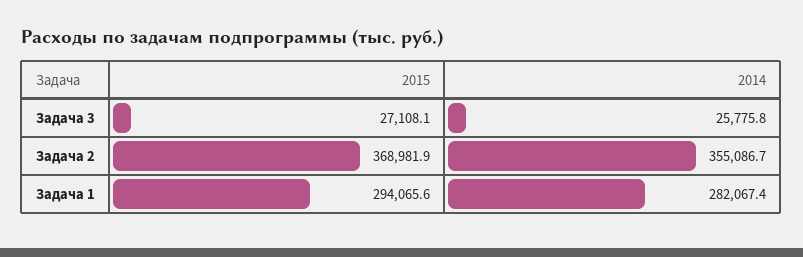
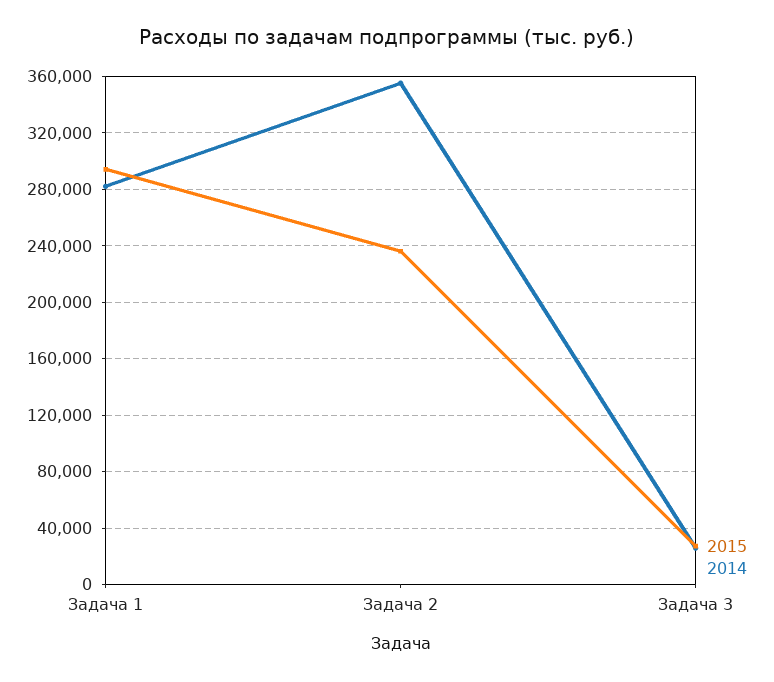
2015, Задача 2: 368981.9 -> 235000

